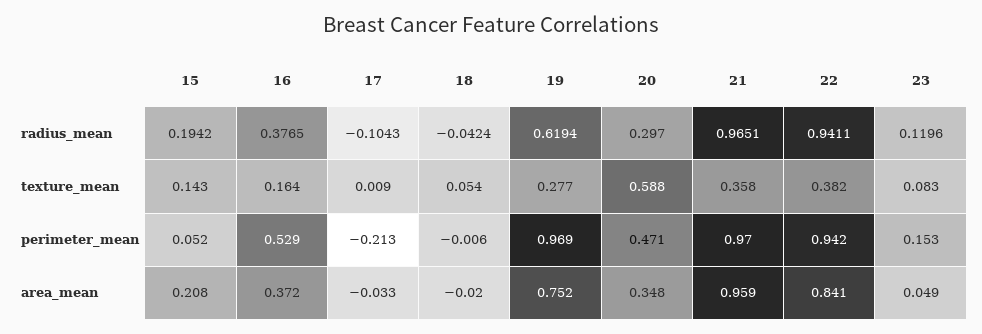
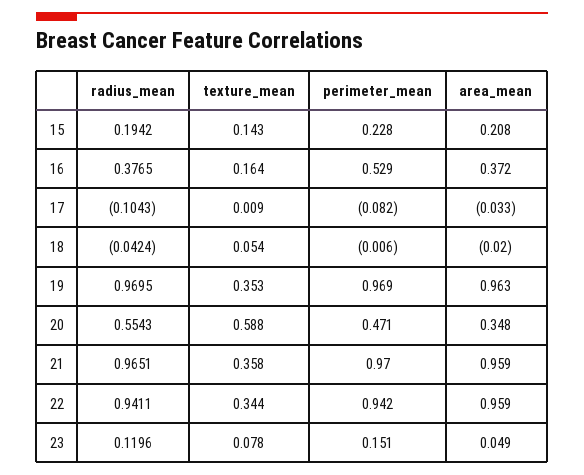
19, radius_mean: 0.6194 -> 0.9695
20, radius_mean: 0.297 -> 0.5543
19, texture_mean: 0.277 -> 0.353
22, texture_mean: 0.382 -> 0.344
23, texture_mean: 0.083 -> 0.078
15, perimeter_mean: 0.052 -> 0.228
17, perimeter_mean: -0.213 -> -0.082
23, perimeter_mean: 0.153 -> 0.151
19, area_mean: 0.752 -> 0.963
22, area_mean: 0.841 -> 0.959

